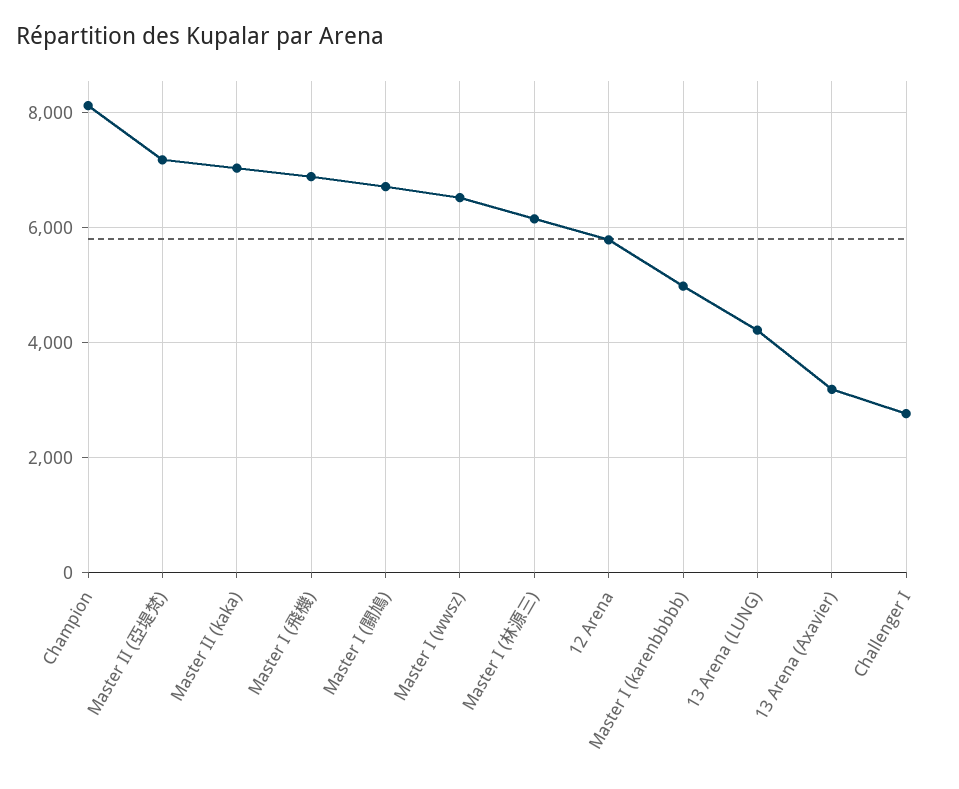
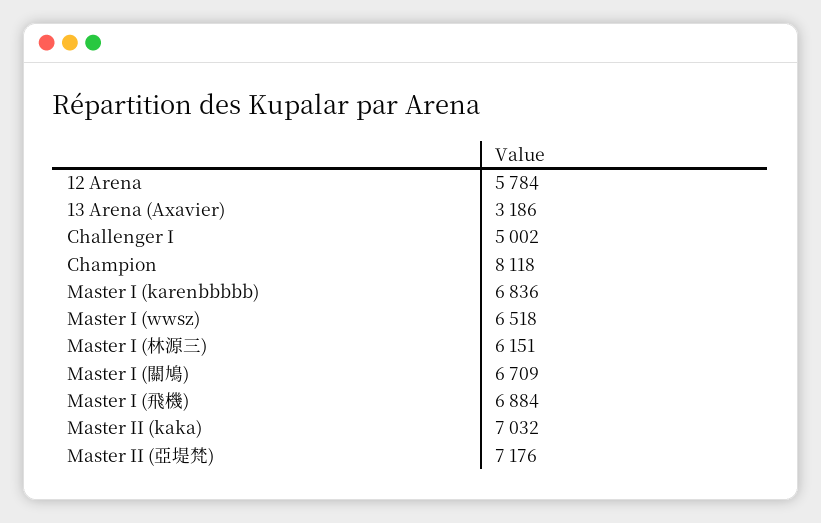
Master I (karenbbbbb): 5000 -> 6836
13 Arena (LUNG): 4200 -> none
Challenger I: 2800 -> 5002

